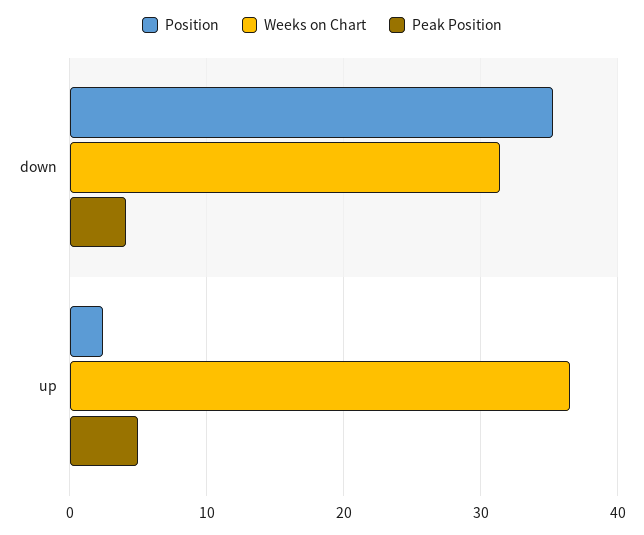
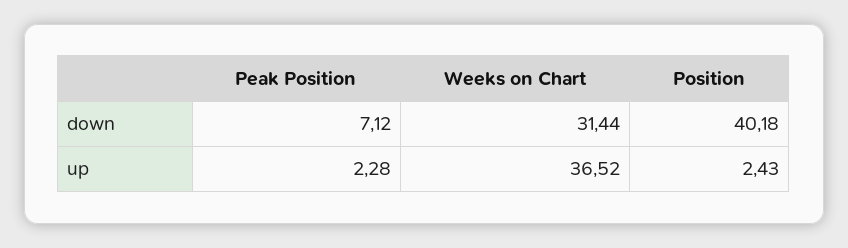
Position, down: 35 -> 40.18
Peak Position, down: 4 -> 7.12
Peak Position, up: 5 -> 2.28

